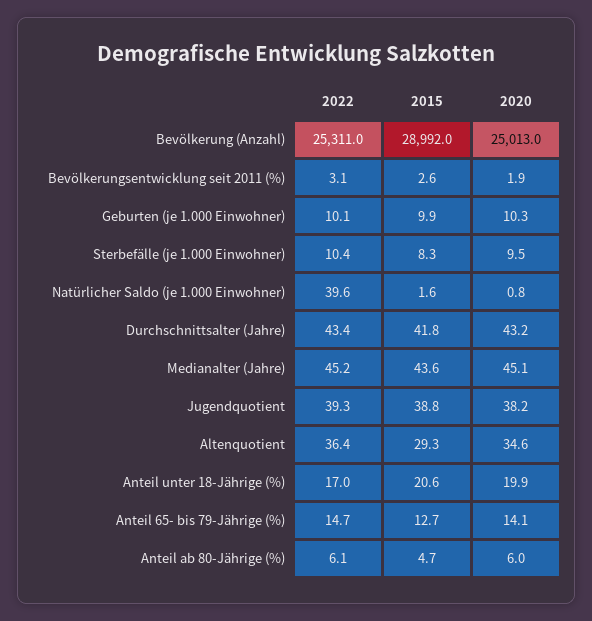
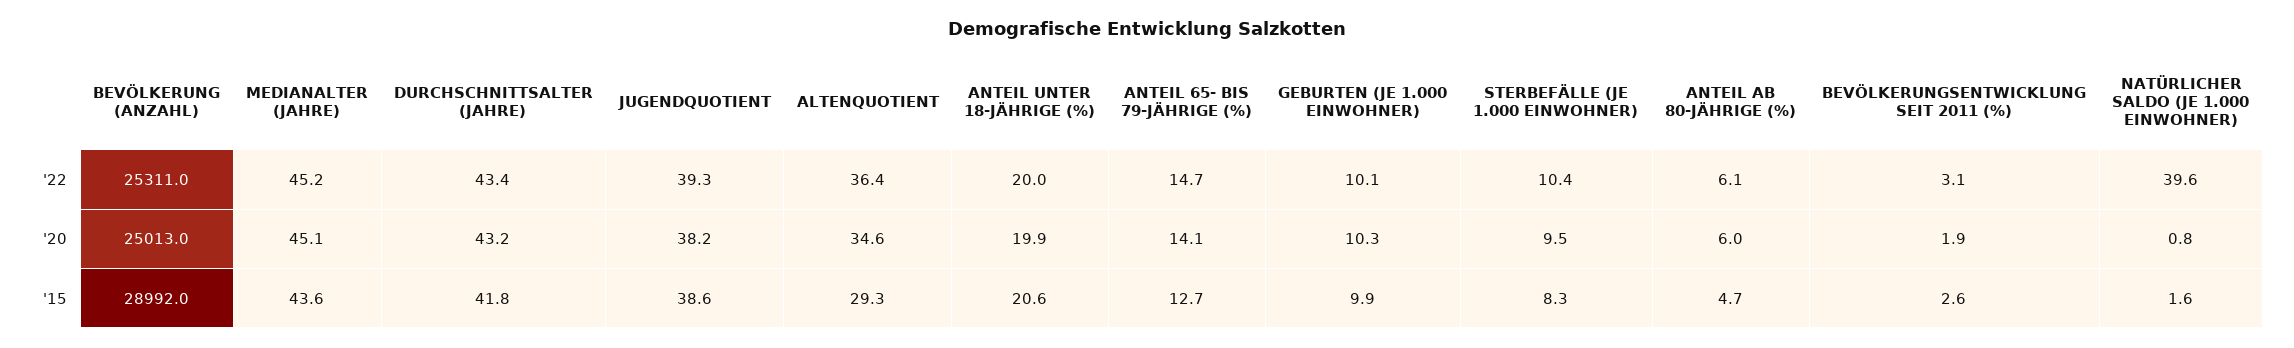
2015, Jugendquotient: 38.8 -> 38.6
2022, Anteil unter 18-Jährige (%): 17 -> 20

